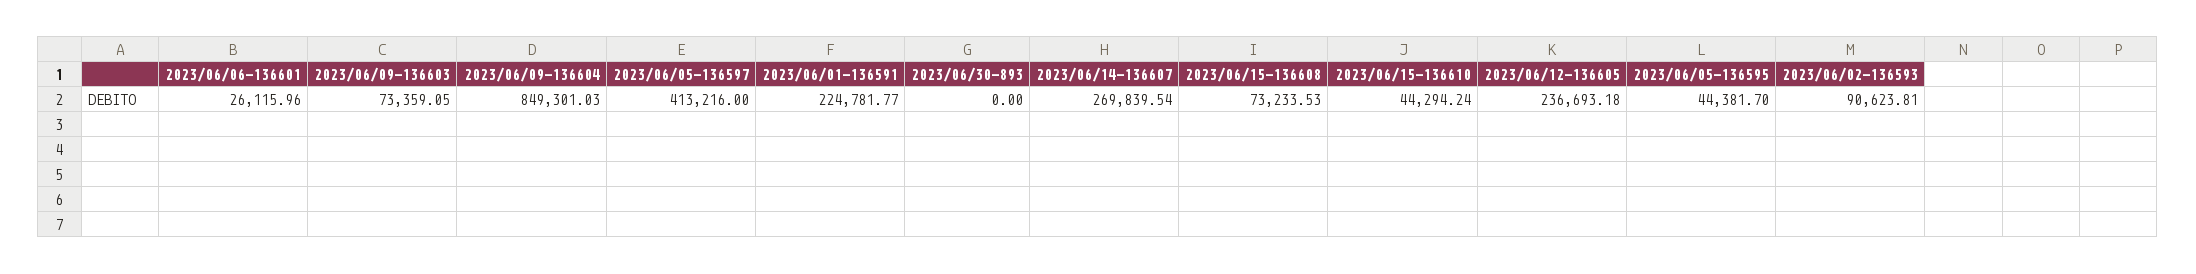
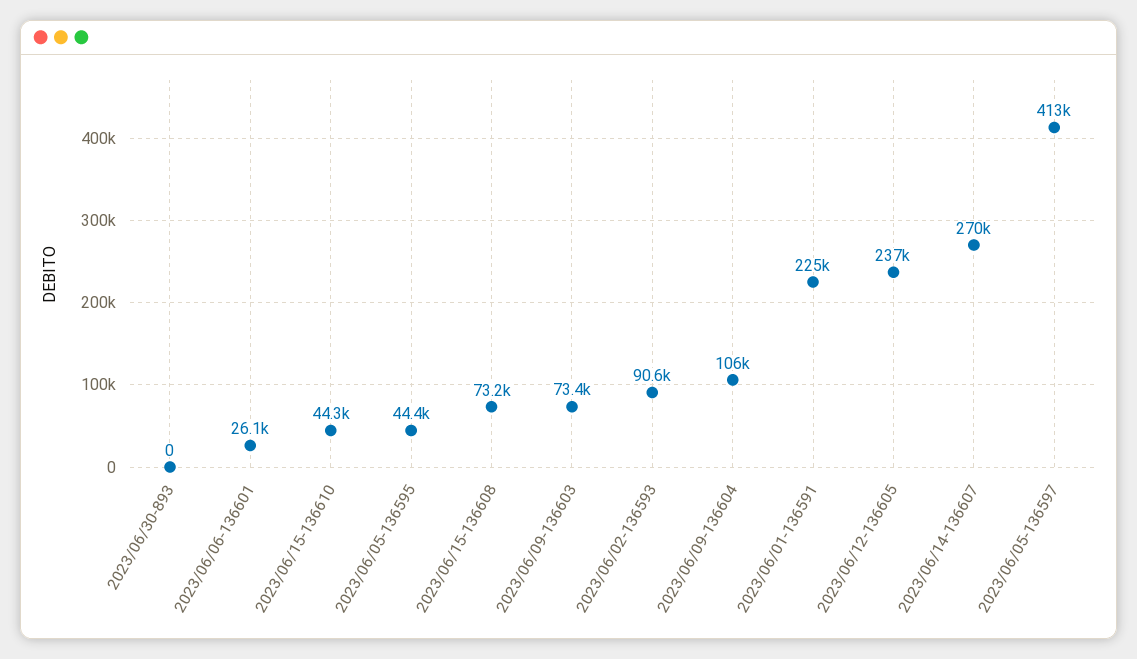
2023/06/09-136604: 849301.03 -> 106000

